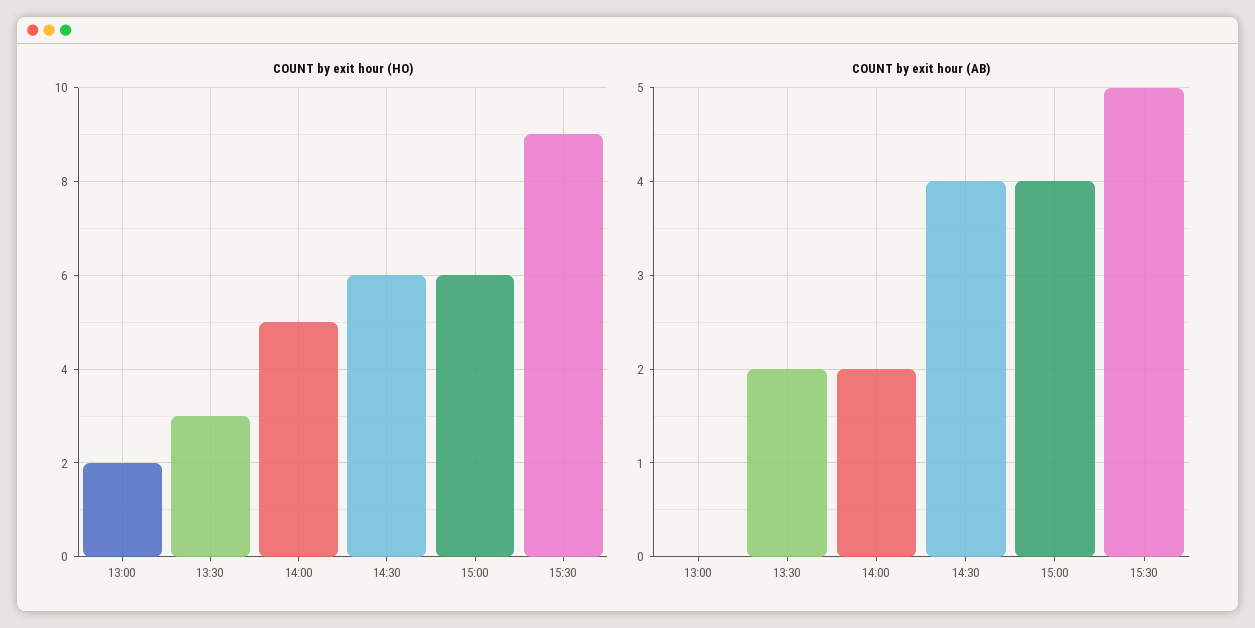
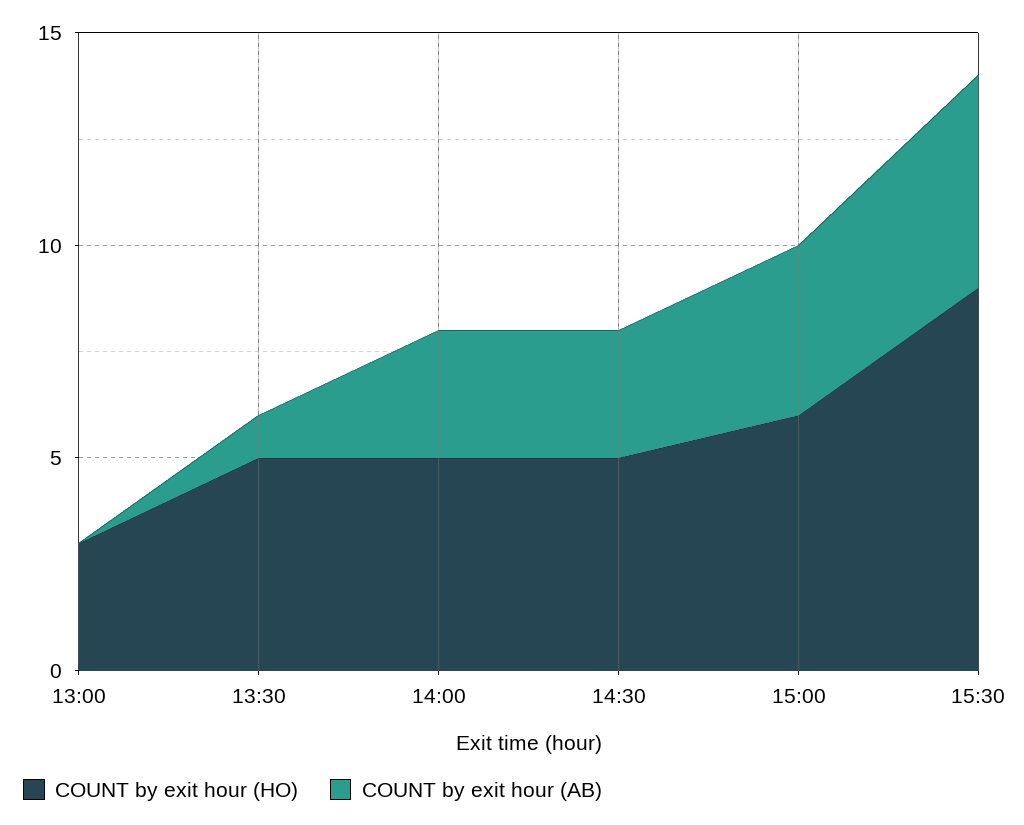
COUNT by exit hour (HO), 13:00: 2 -> 3
COUNT by exit hour (HO), 13:30: 3 -> 5
COUNT by exit hour (HO), 14:30: 6 -> 5
COUNT by exit hour (AB), 13:30: 2 -> 1
COUNT by exit hour (AB), 14:00: 2 -> 3
COUNT by exit hour (AB), 14:30: 4 -> 3

